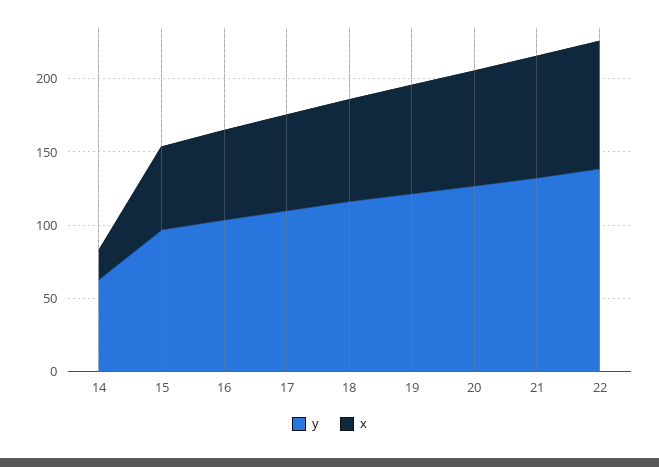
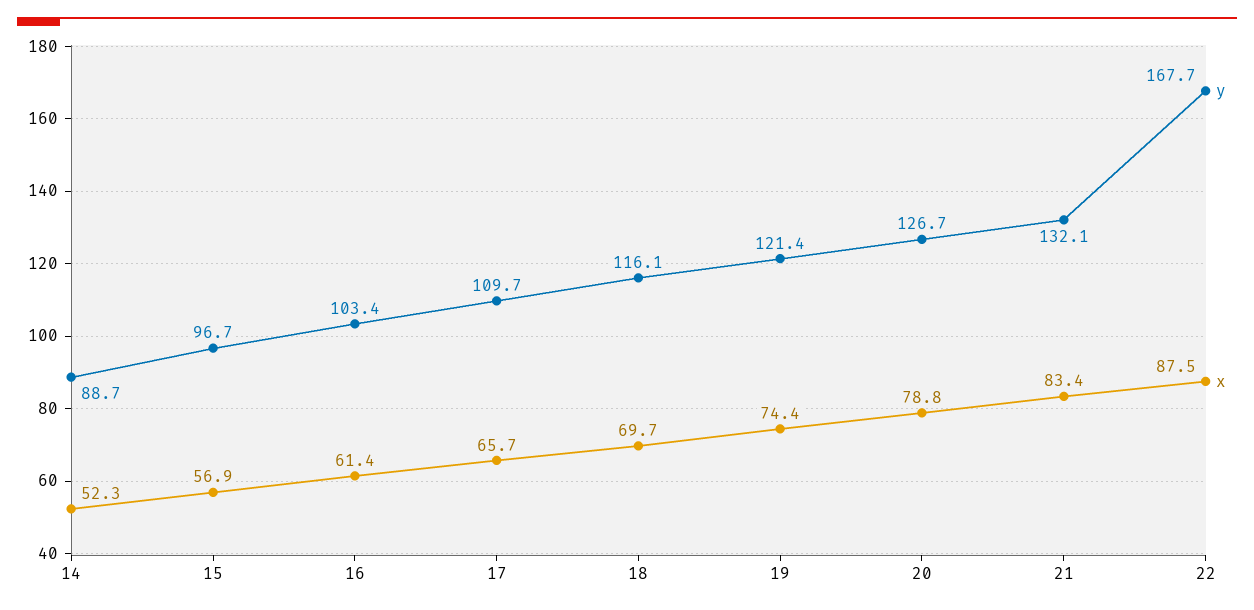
y, 14: 60 -> 88.7
x, 14: 20 -> 52.3
y, 22: 140 -> 167.7

